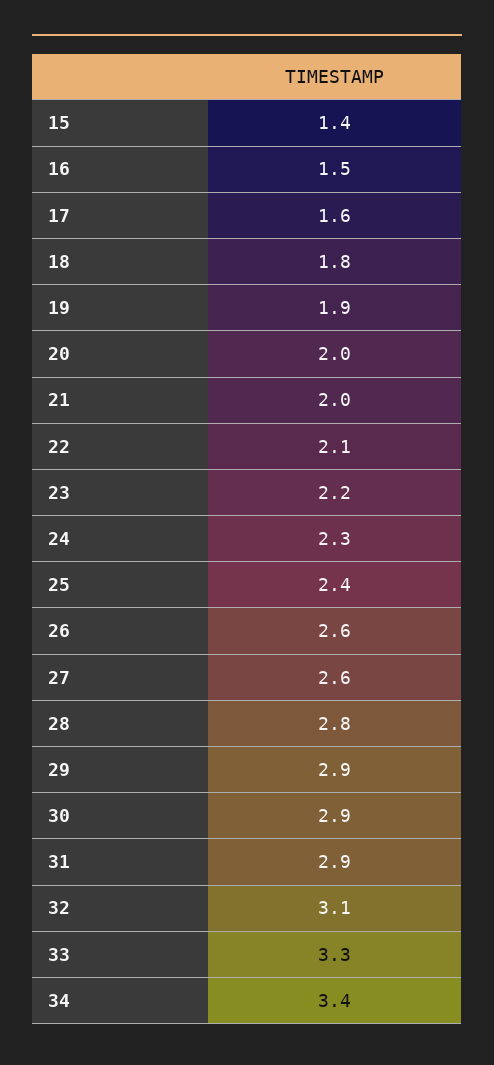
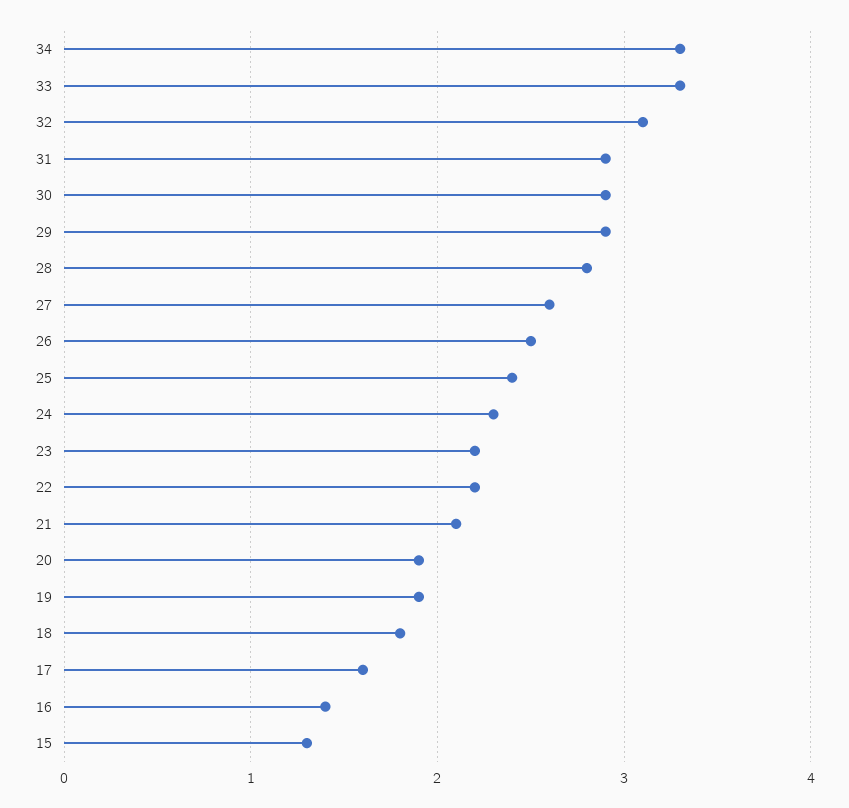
15: 1.4 -> 1.3
16: 1.5 -> 1.4
20: 2 -> 1.9
21: 2 -> 2.1
22: 2.1 -> 2.2
26: 2.6 -> 2.5
34: 3.4 -> 3.3

